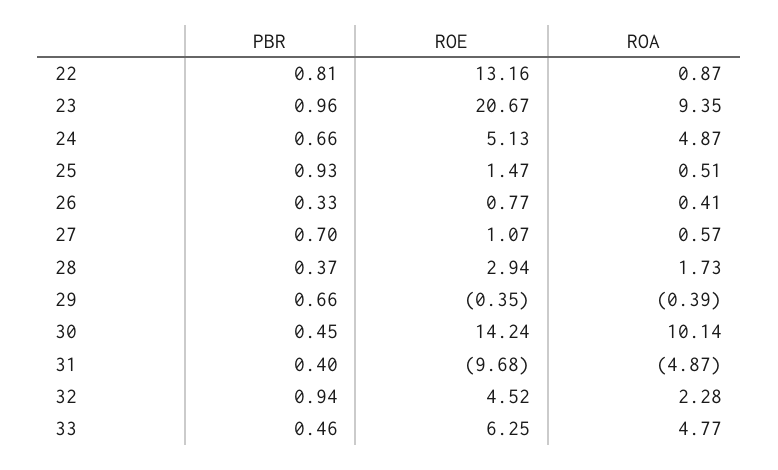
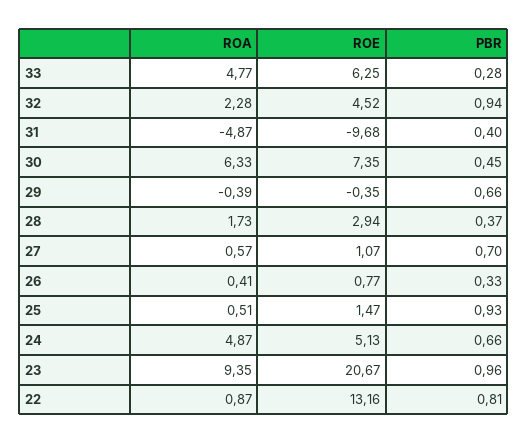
ROE, 30: 14.24 -> 7.35
ROA, 30: 10.14 -> 6.33
PBR, 33: 0.46 -> 0.28

